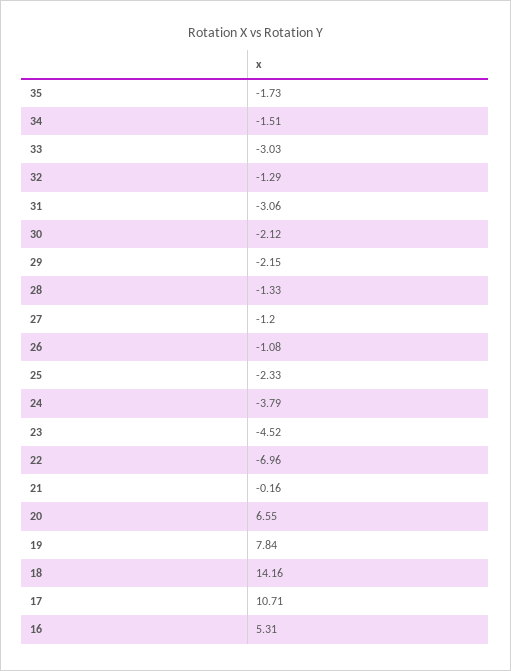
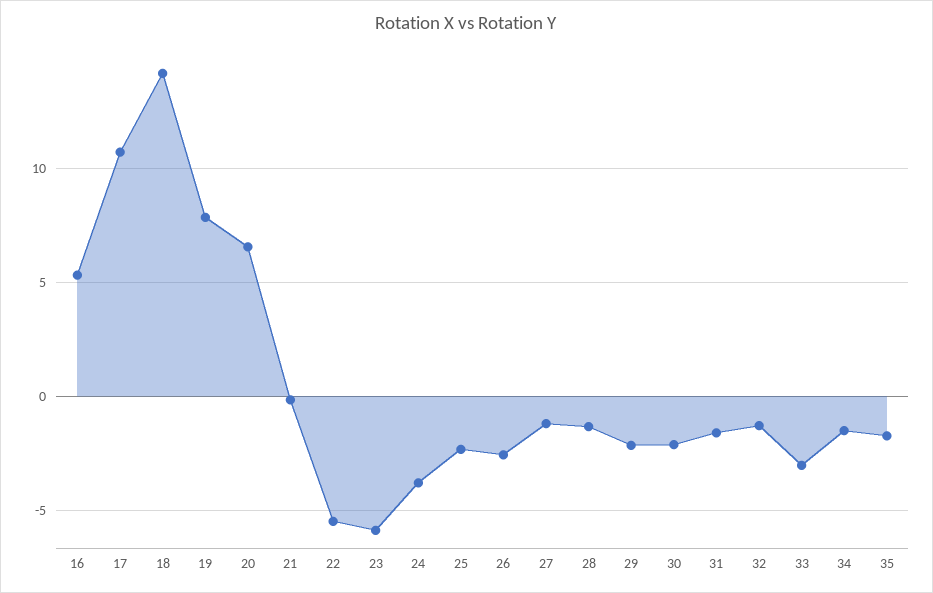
31: -3.06 -> -1.5
26: -1.08 -> -2.5
23: -4.52 -> -6
22: -6.96 -> -5.5

